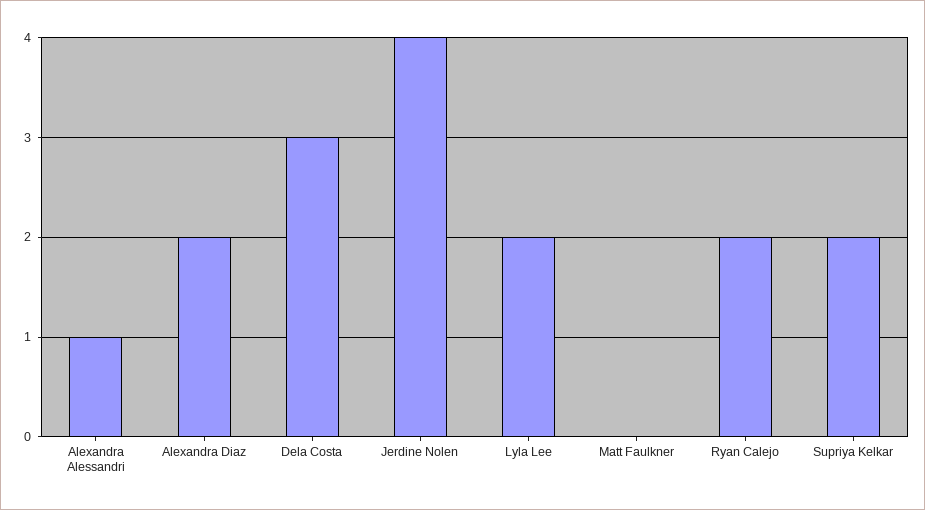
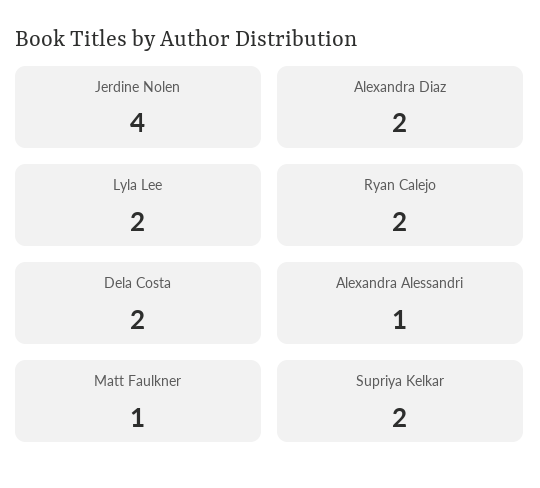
Dela Costa: 3 -> 2
Matt Faulkner: 0 -> 1

